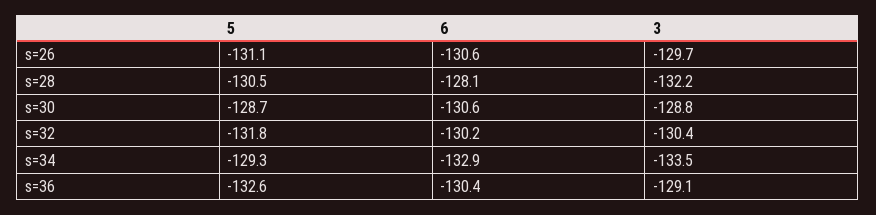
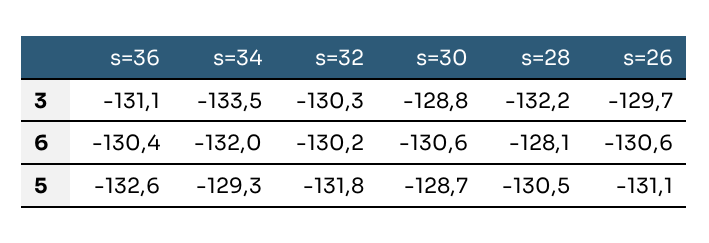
3, s=32: -130.4 -> -130.3
6, s=34: -132.9 -> -132
3, s=36: -129.1 -> -131.1

